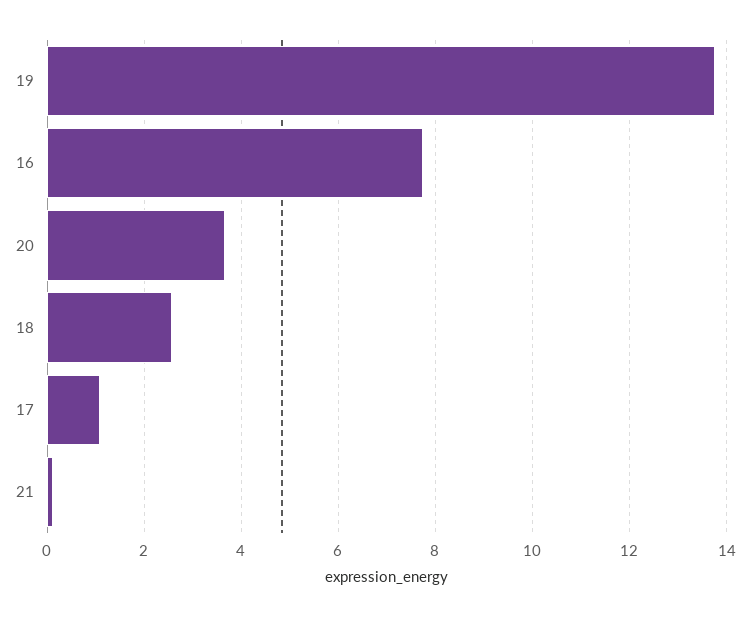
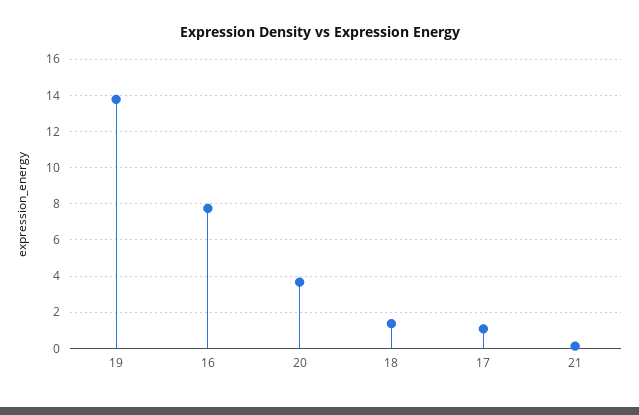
18: 2.6 -> 1.5

